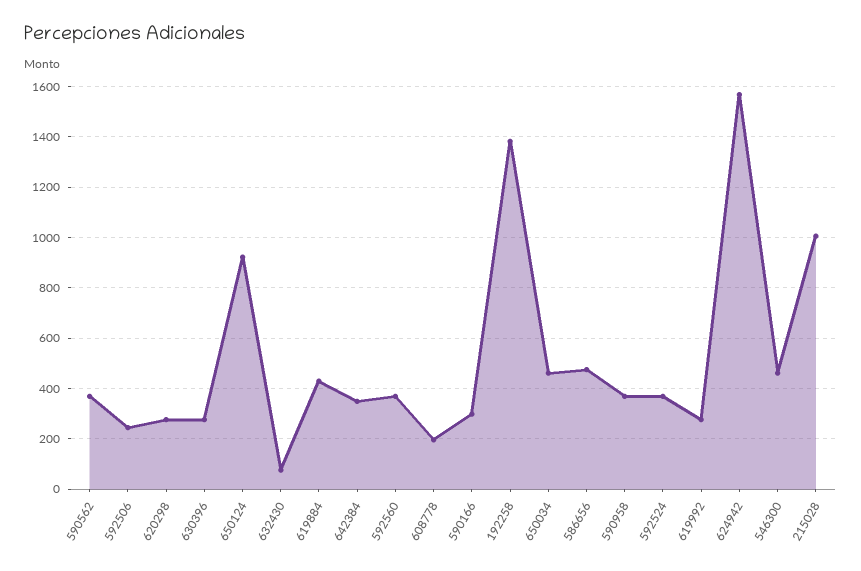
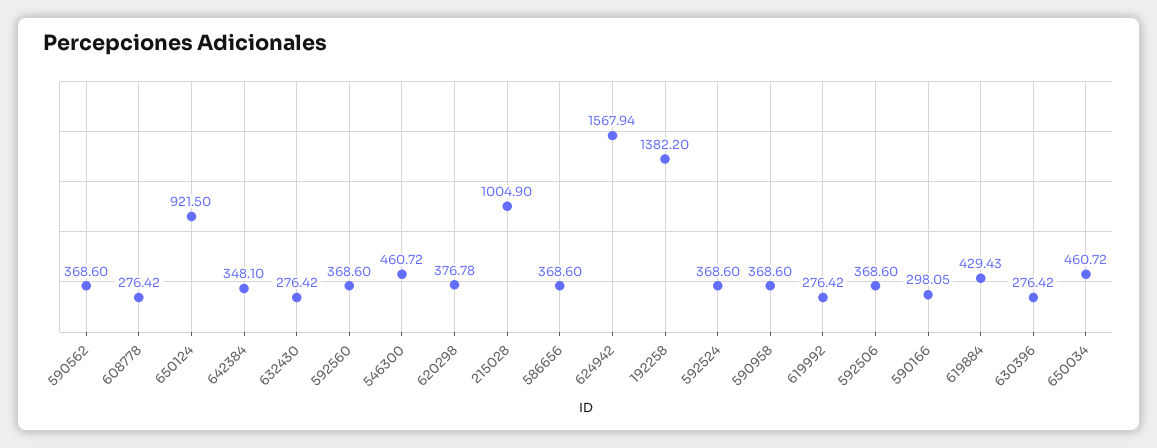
592506: 250 -> 368.6
620298: 275 -> 376.78
632430: 75 -> 276.42
608778: 200 -> 276.42
586656: 475 -> 368.6

